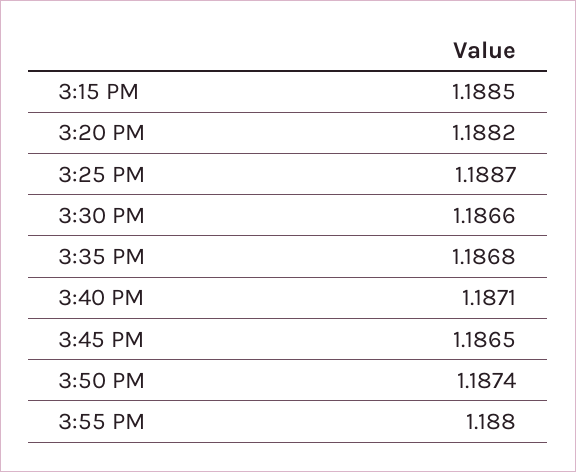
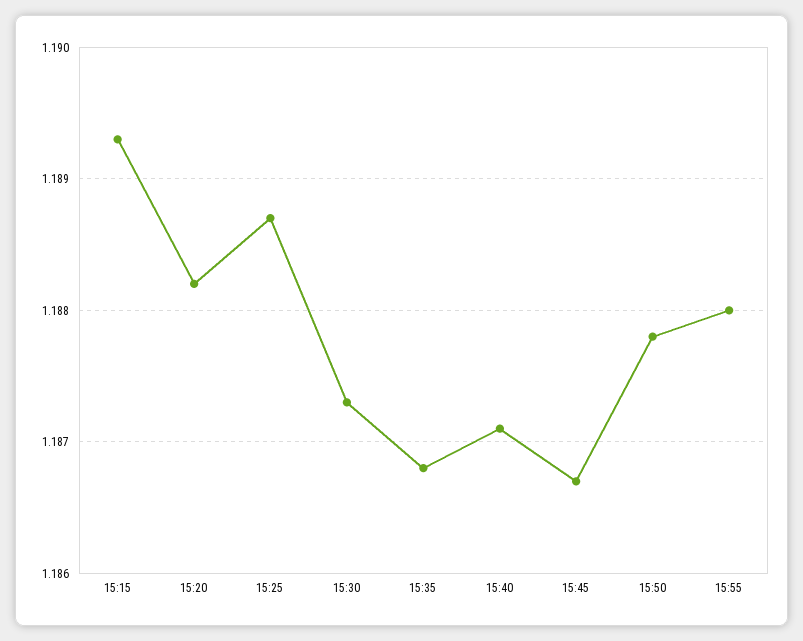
3:15 PM: 1.1885 -> 1.1893
3:30 PM: 1.1866 -> 1.1873
3:45 PM: 1.1865 -> 1.1867
3:50 PM: 1.1874 -> 1.1878

